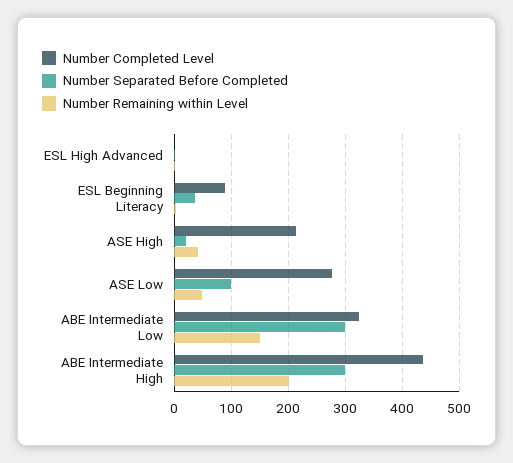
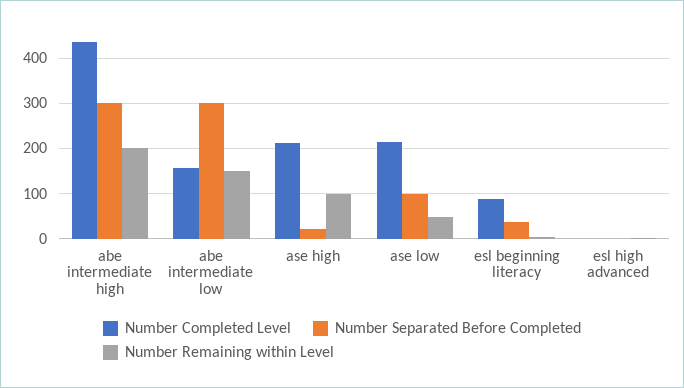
Number Remaining within Level, ASE High: 40 -> 100
Number Completed Level, ASE Low: 280 -> 220
Number Completed Level, ABE Intermediate Low: 320 -> 160

